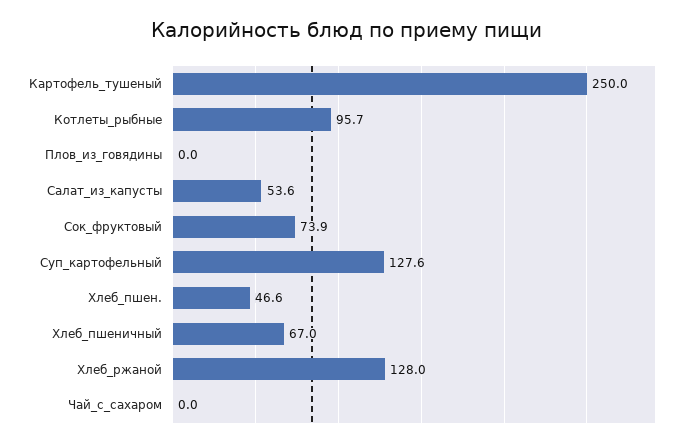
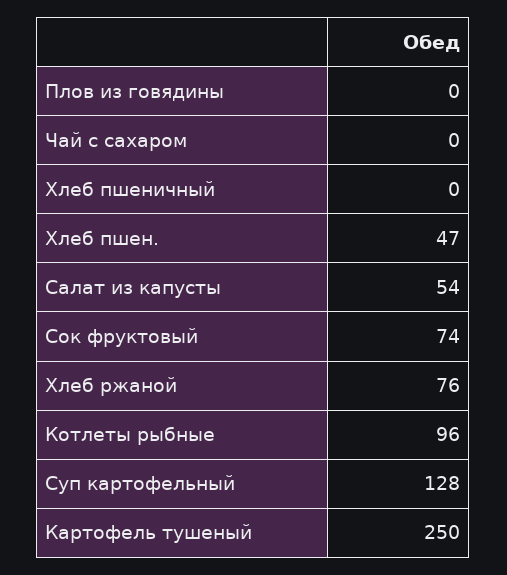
Хлеб_пшеничный: 67 -> 0
Хлеб_ржаной: 128 -> 76

